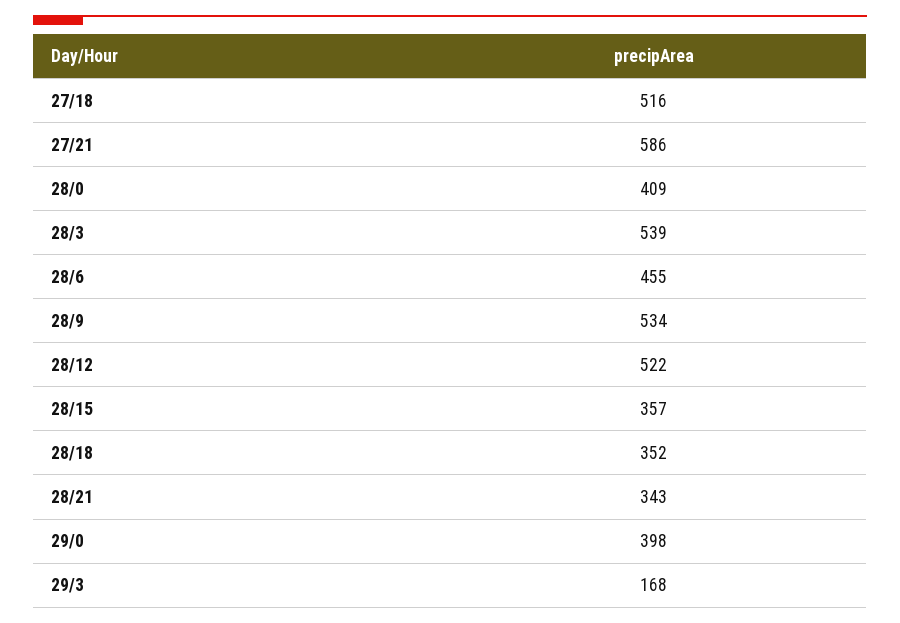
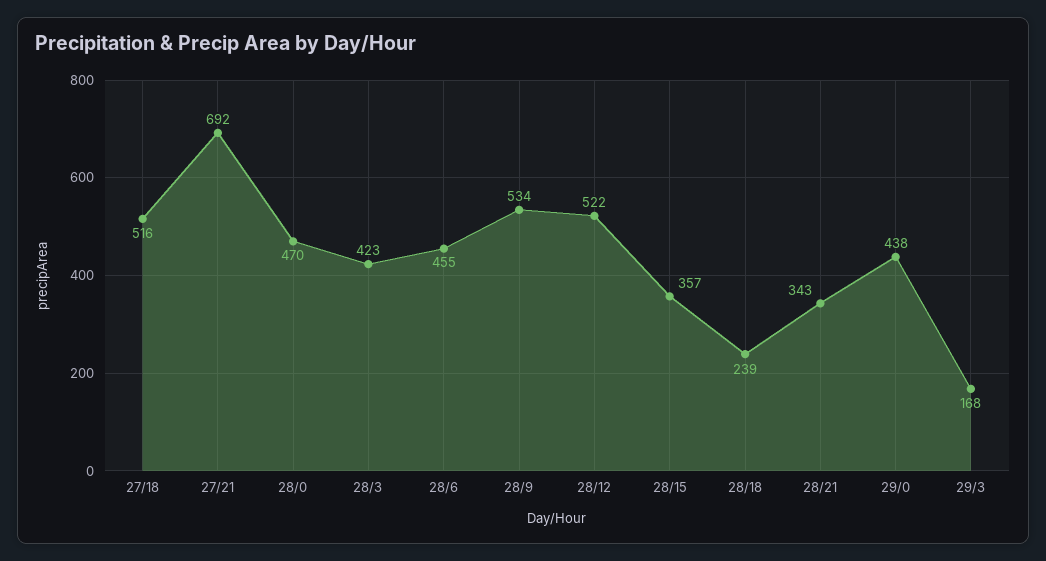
27/21: 586 -> 692
28/0: 409 -> 470
28/3: 539 -> 423
28/18: 352 -> 239
29/0: 398 -> 438

